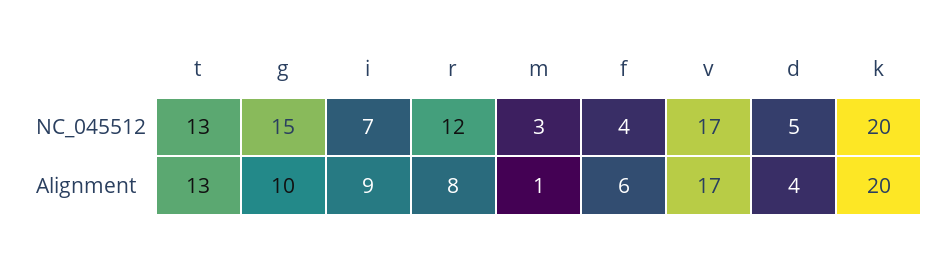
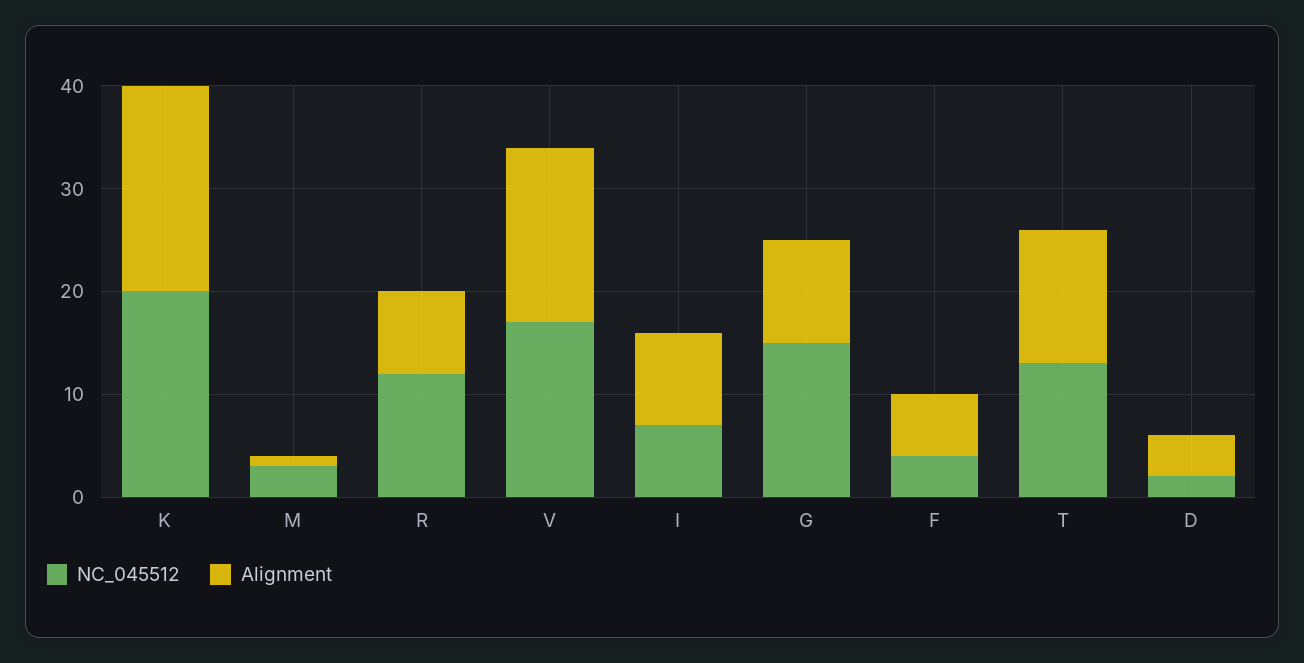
NC_045512, d: 5 -> 2

